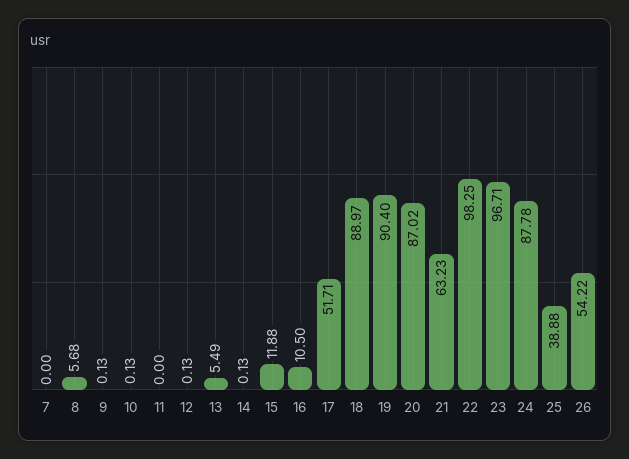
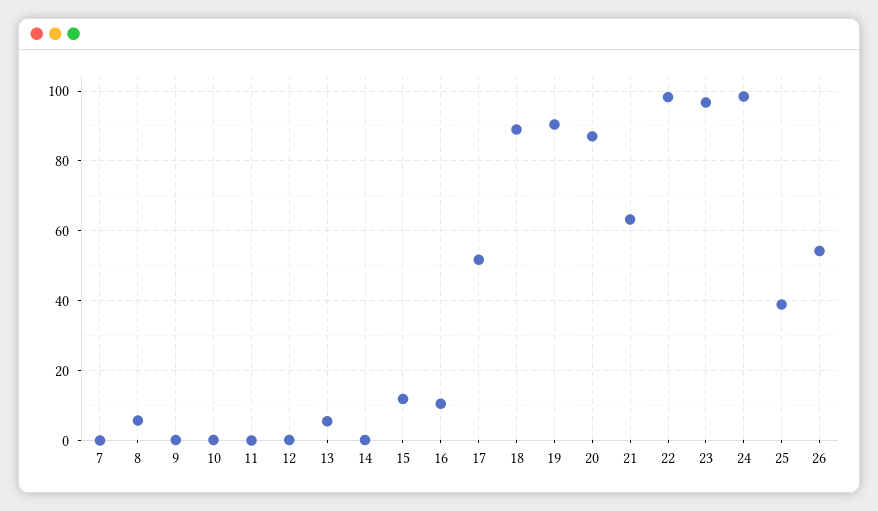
24: 87.78 -> 98

